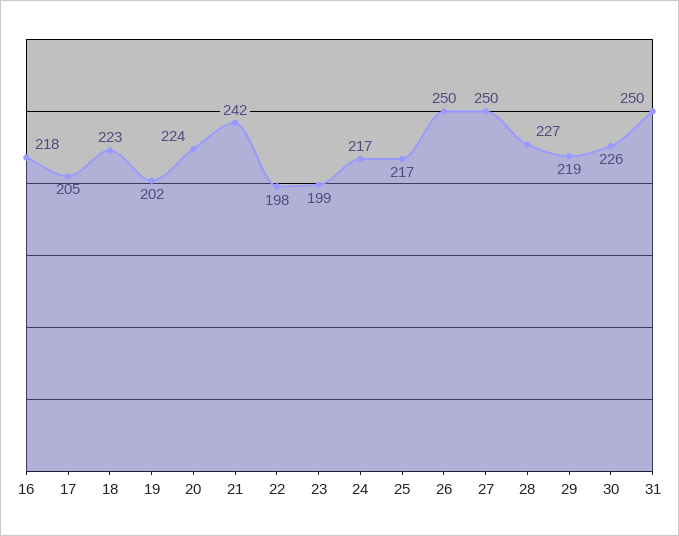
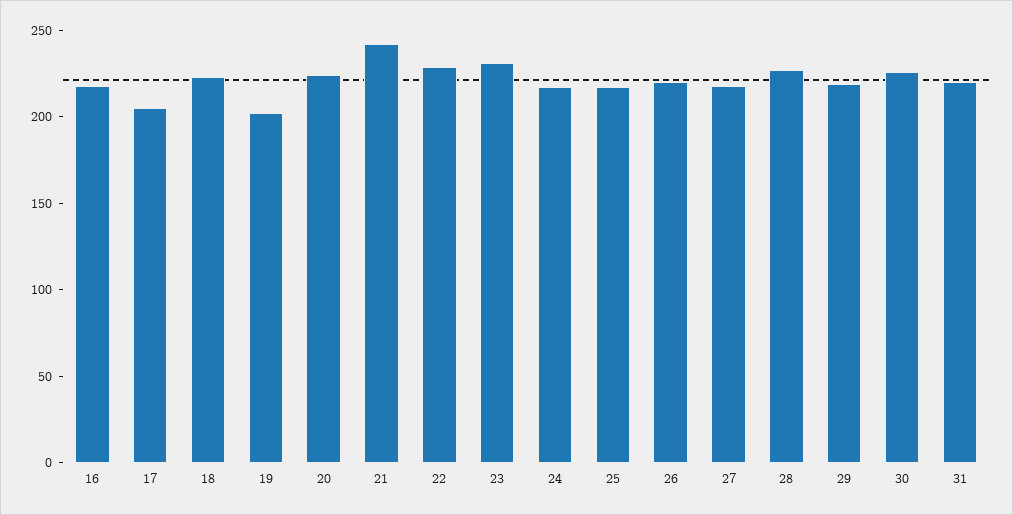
22: 198 -> 230
23: 199 -> 230
26: 250 -> 220
27: 250 -> 220
31: 250 -> 220

